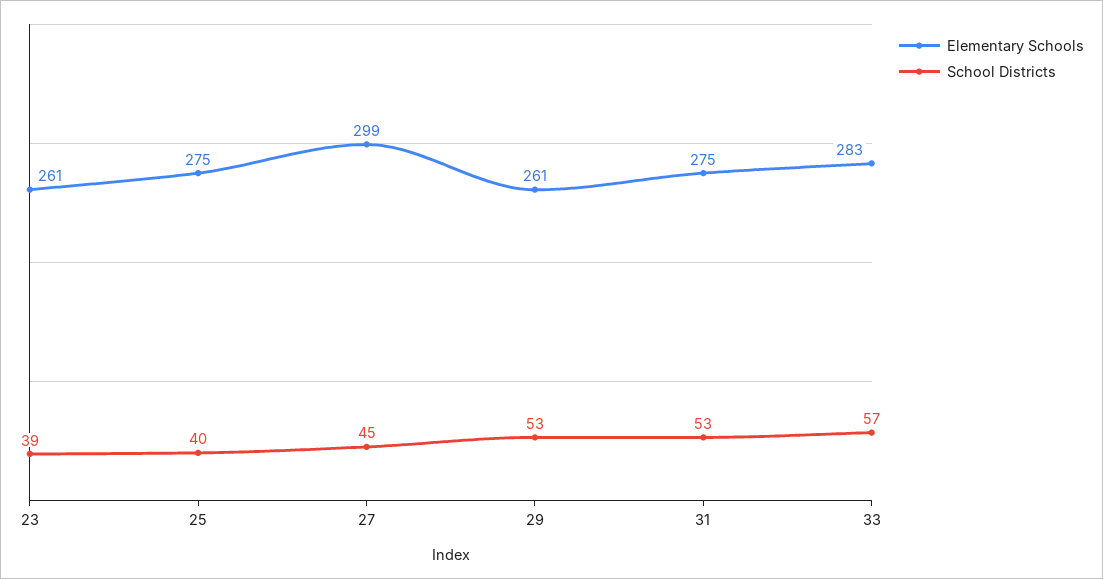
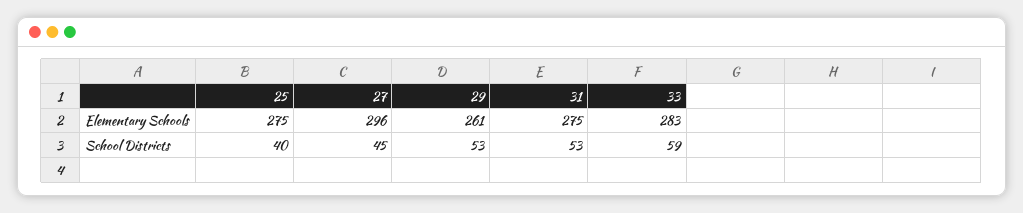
Elementary Schools, 23: 261 -> none
School Districts, 23: 39 -> none
Elementary Schools, 27: 299 -> 296
School Districts, 33: 57 -> 59

